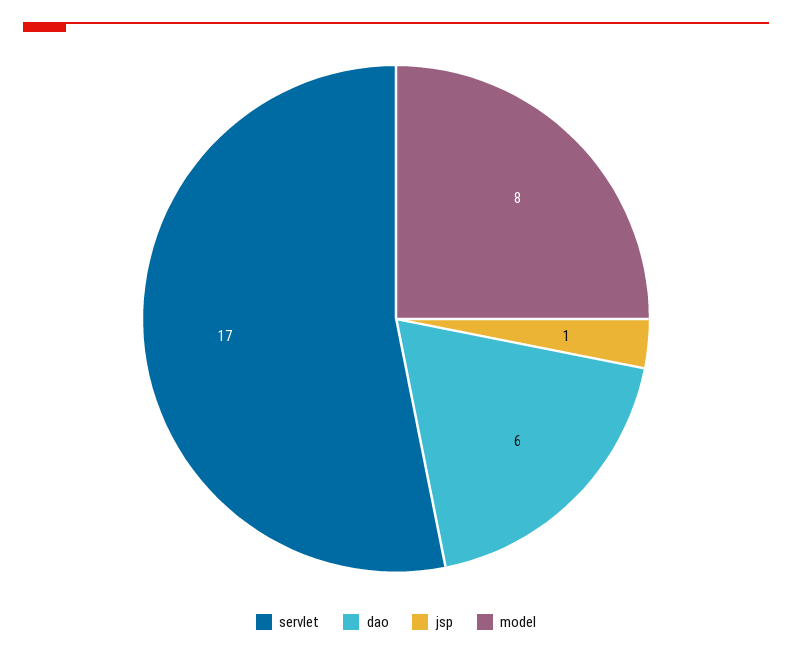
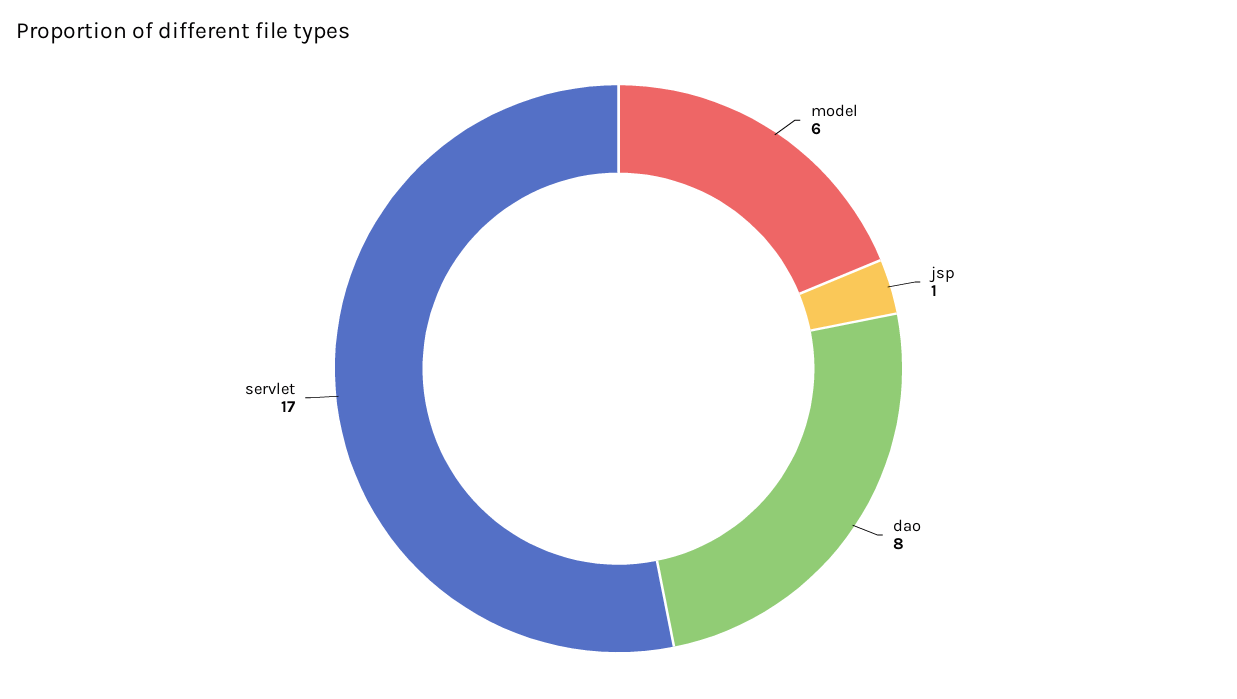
dao: 6 -> 8
model: 8 -> 6

